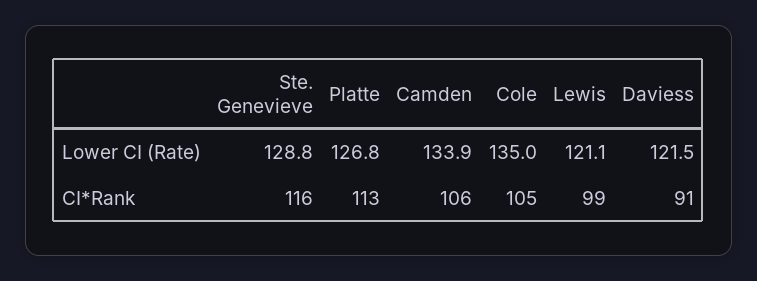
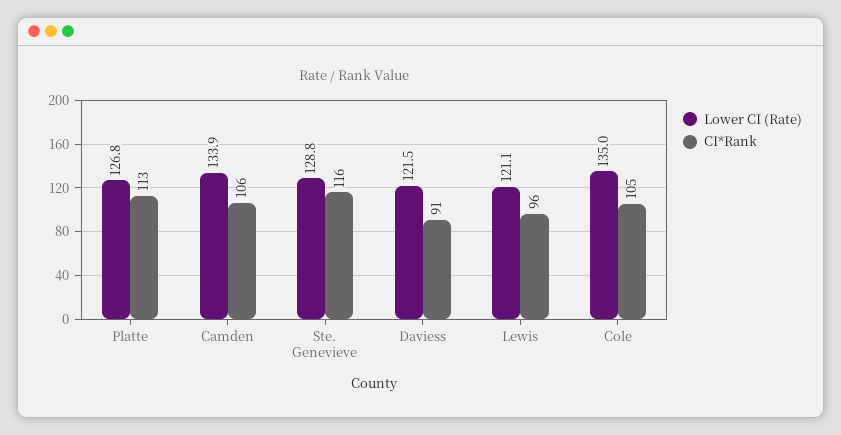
CI*Rank, Lewis: 99 -> 96

